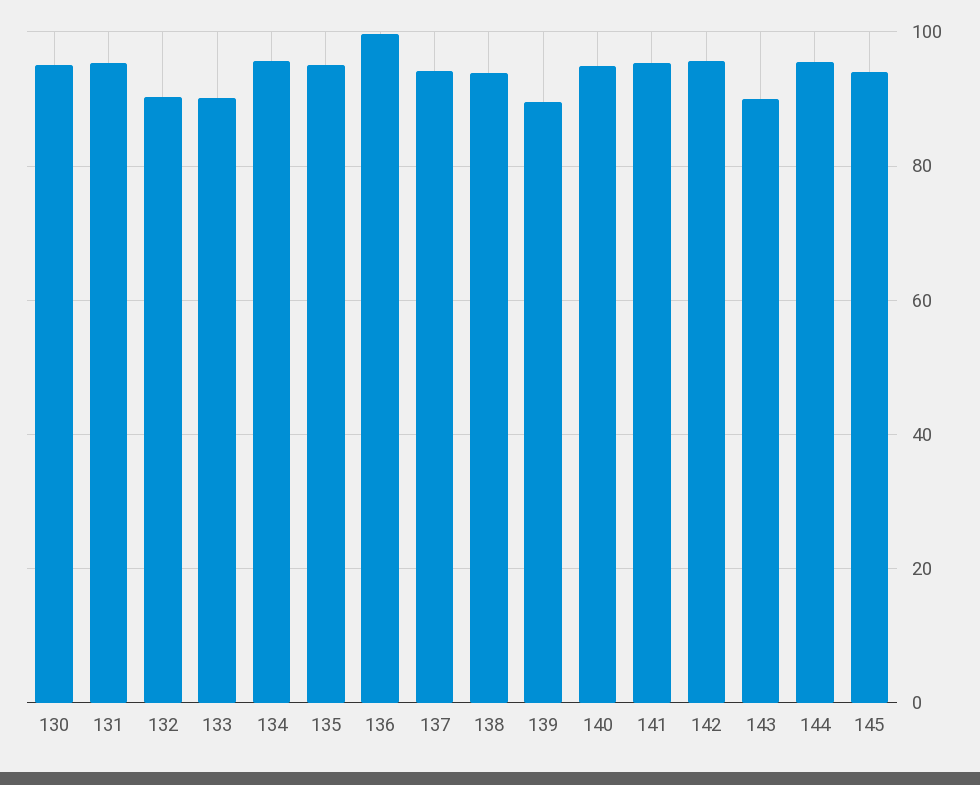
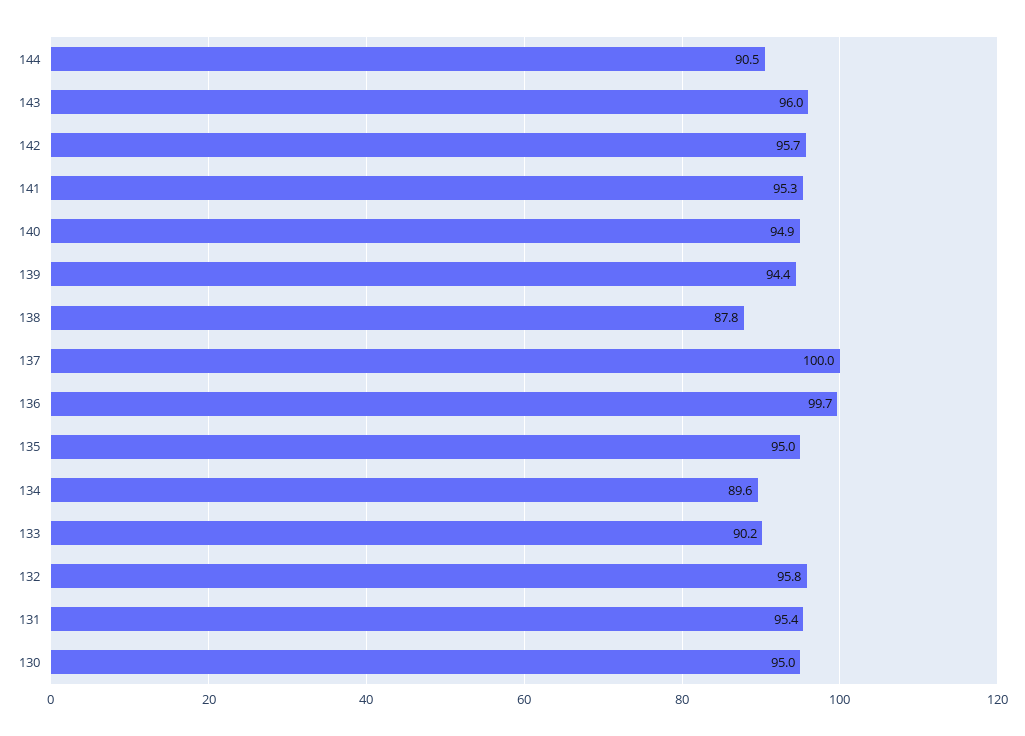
132: 90 -> 95.8
134: 96 -> 89.6
137: 94 -> 100
138: 94 -> 87.8
139: 90 -> 94.4
143: 90 -> 96
144: 96 -> 90.5
145: 94 -> none

